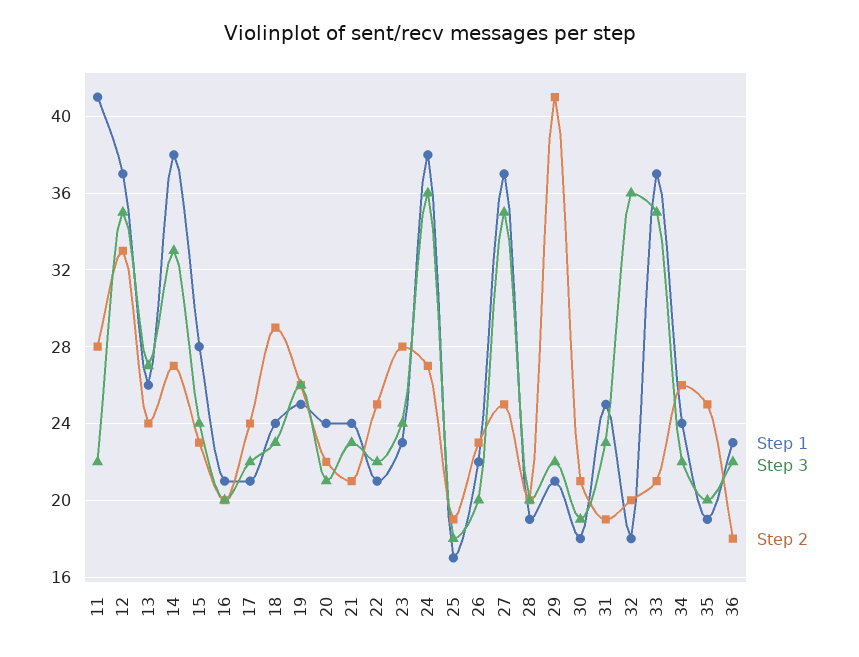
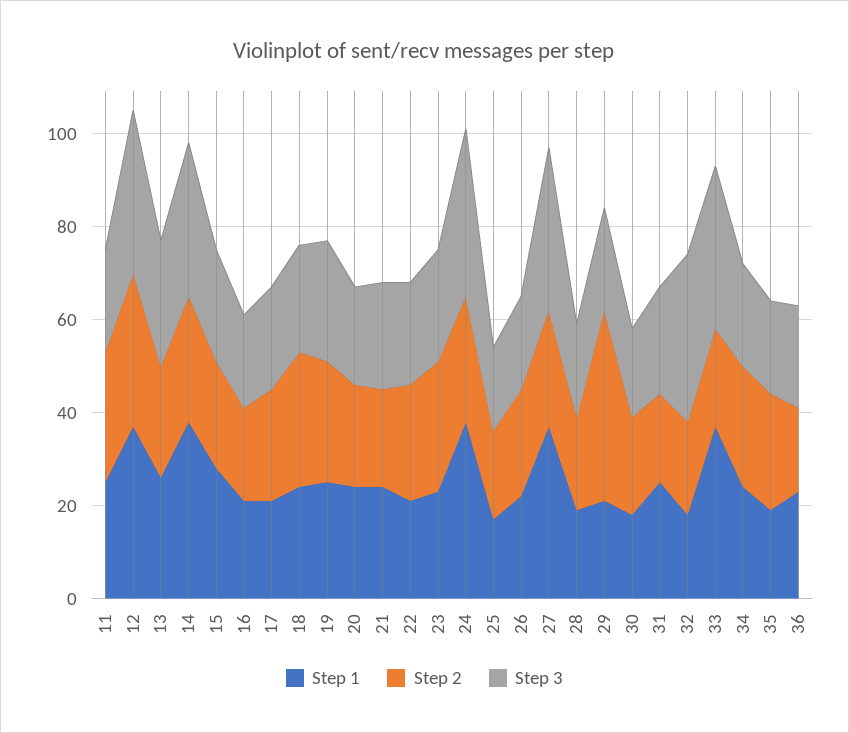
Step 1, 11: 41 -> 25

